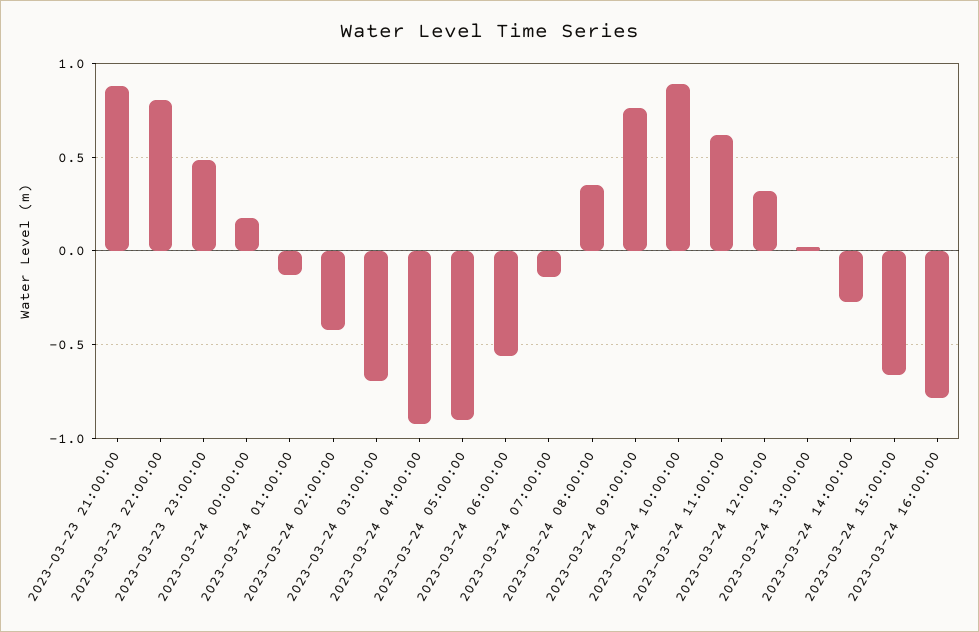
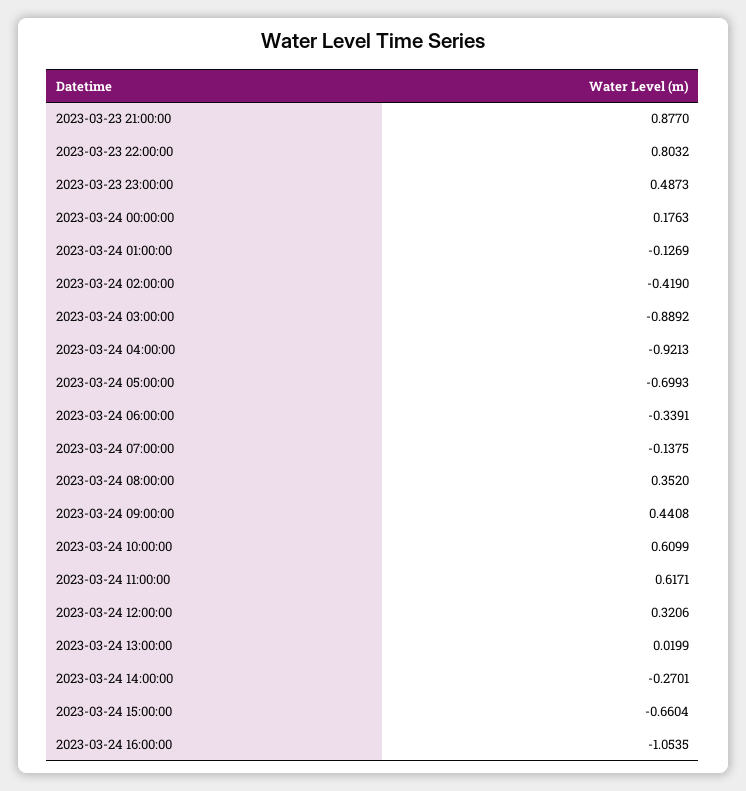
2023-03-24 03:00:00: -0.7 -> -0.8892
2023-03-24 05:00:00: -0.9 -> -0.6993
2023-03-24 06:00:00: -0.55 -> -0.3391
2023-03-24 09:00:00: 0.75 -> 0.4408
2023-03-24 10:00:00: 0.9 -> 0.6099
2023-03-24 16:00:00: -0.8 -> -1.0535

